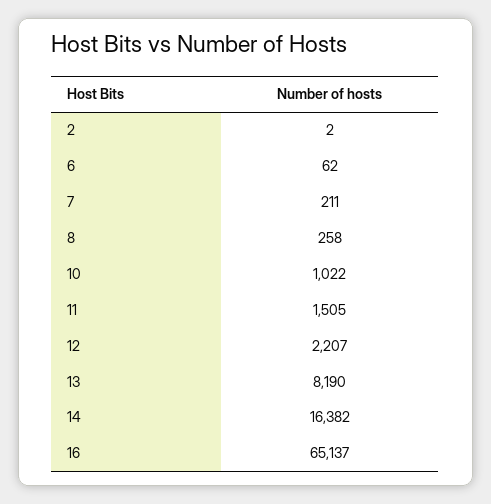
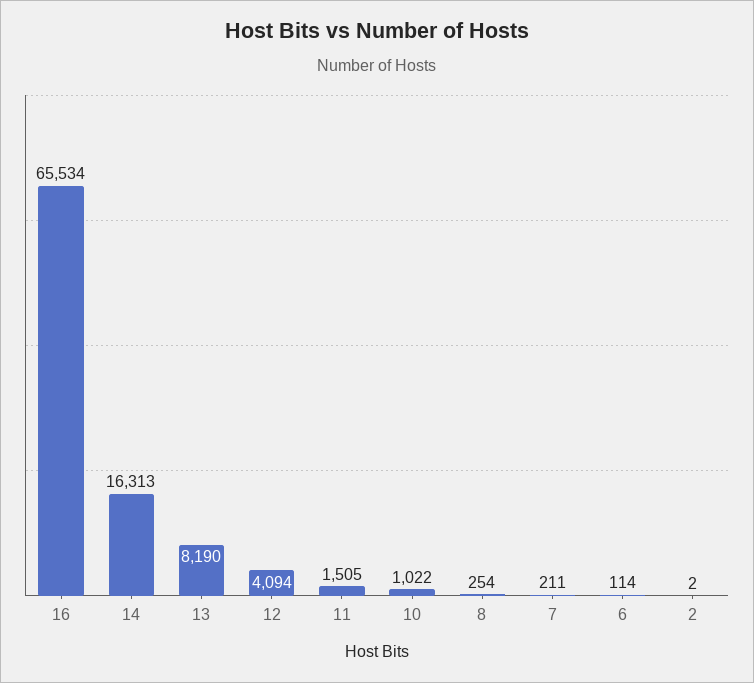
6: 62 -> 114
8: 258 -> 254
12: 2207 -> 4094
14: 16382 -> 16313
16: 65137 -> 65534

